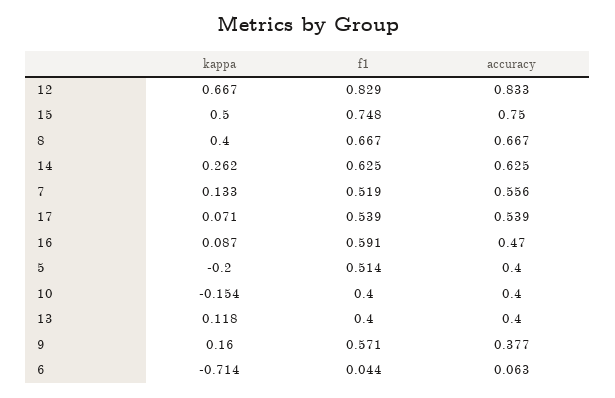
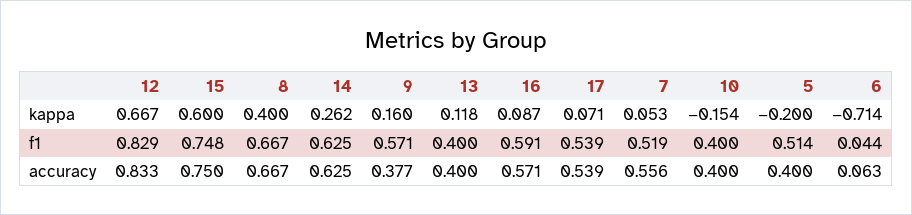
kappa, 15: 0.5 -> 0.6
kappa, 7: 0.133 -> 0.053
accuracy, 16: 0.47 -> 0.571

